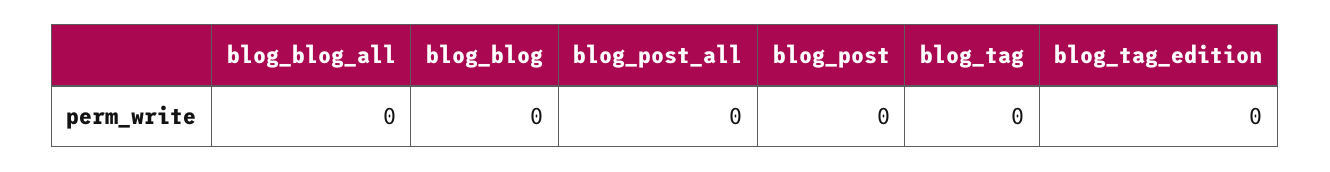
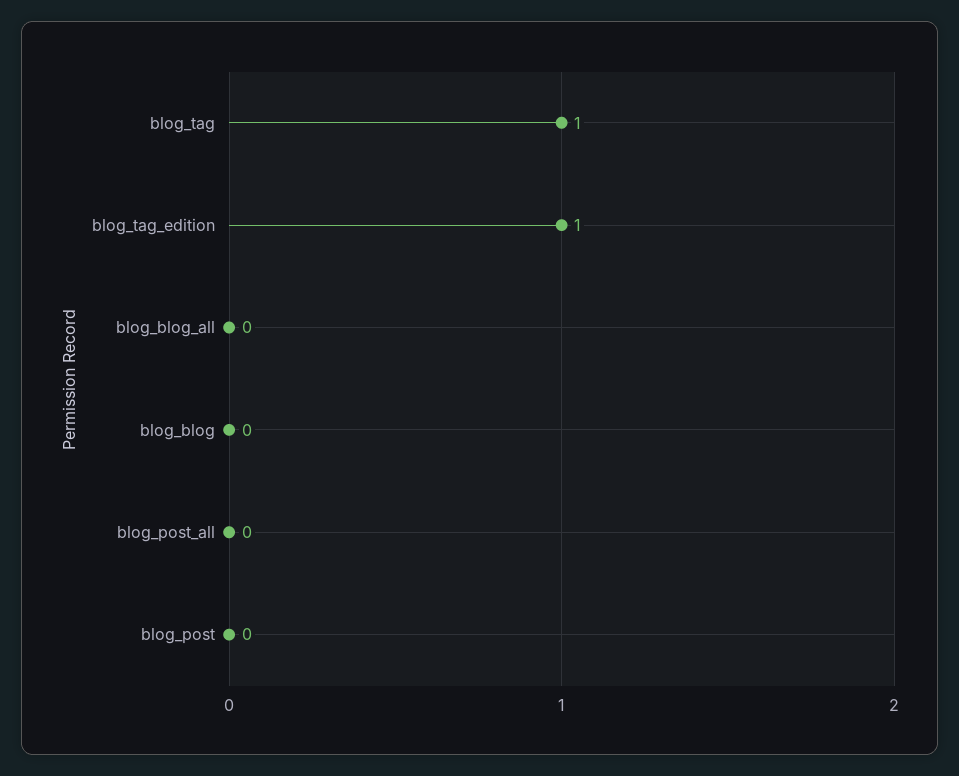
blog_tag: 0 -> 1
blog_tag_edition: 0 -> 1

